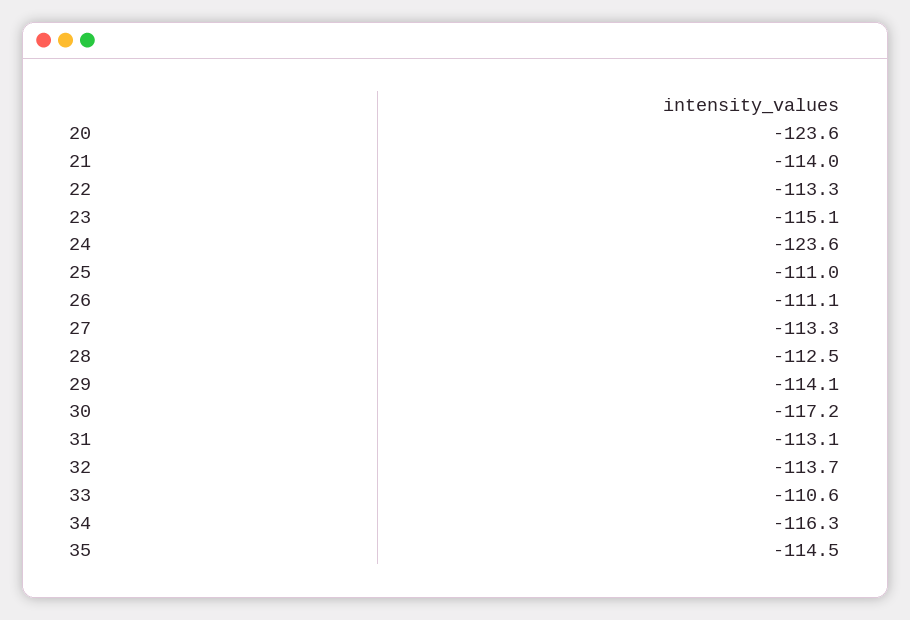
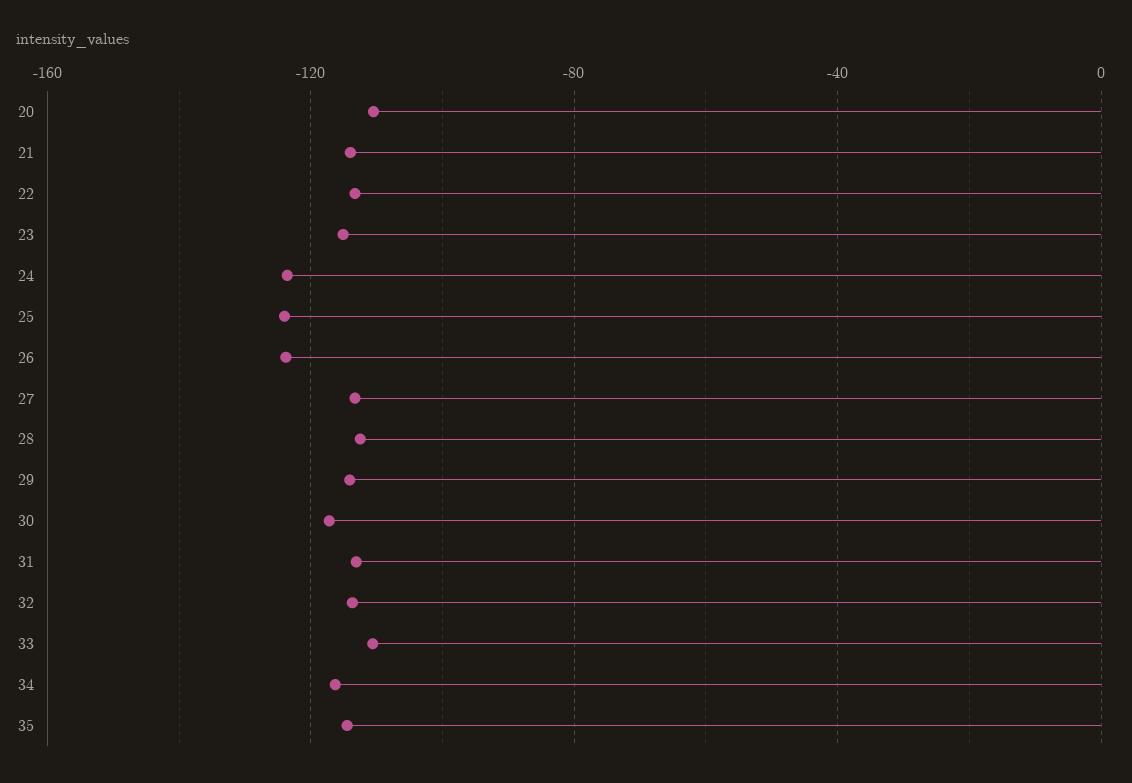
20: -123.6 -> -110
25: -111 -> -125
26: -111.1 -> -125

